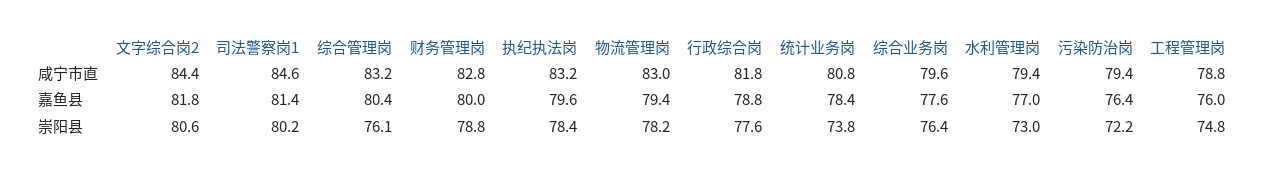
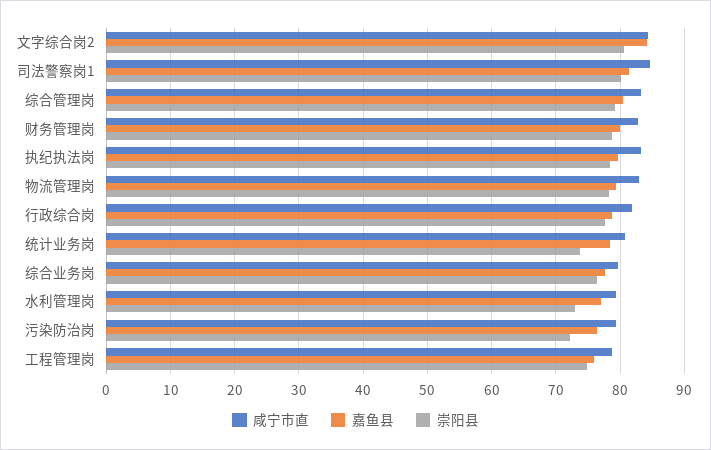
嘉鱼县, 文字综合岗2: 81.8 -> 84
崇阳县, 综合管理岗: 76.1 -> 79

